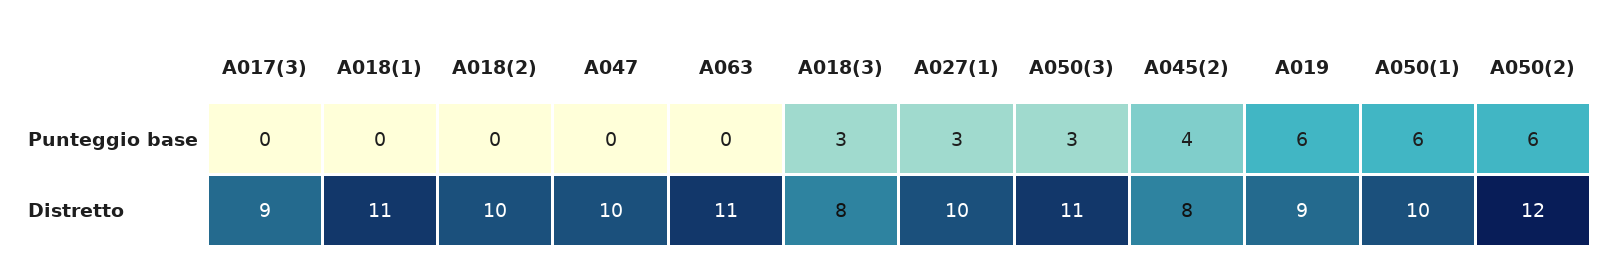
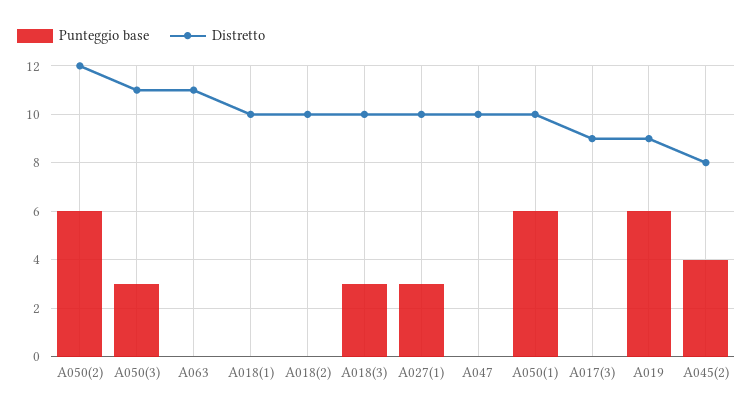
Distretto, A018(1): 11 -> 10
Distretto, A018(3): 8 -> 10

